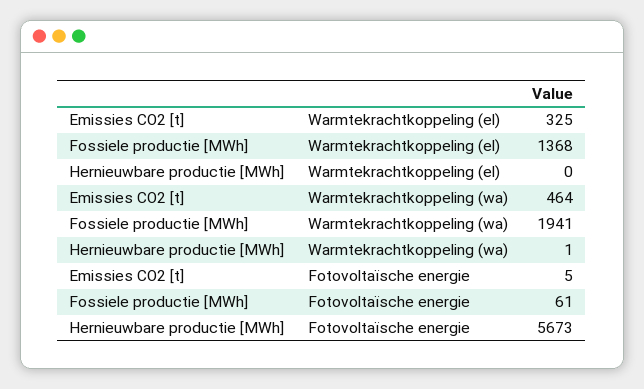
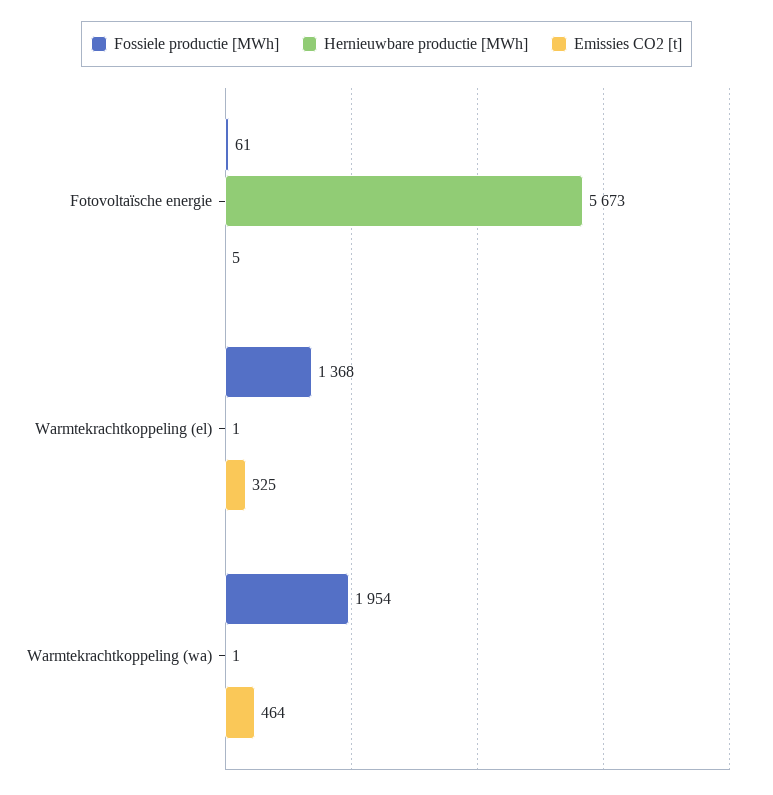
Hernieuwbare productie [MWh], Warmtekrachtkoppeling (el): 0 -> 1
Fossiele productie [MWh], Warmtekrachtkoppeling (wa): 1941 -> 1954

